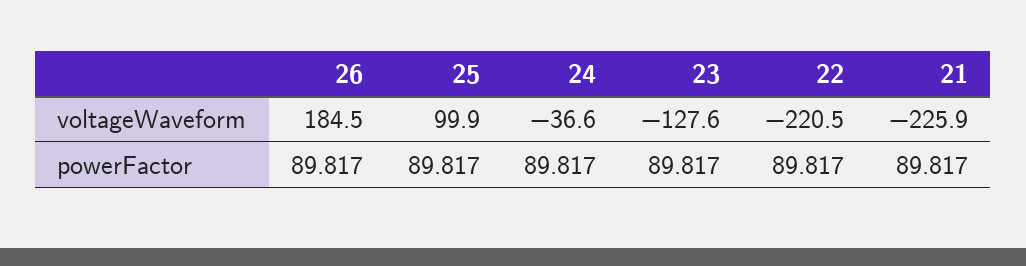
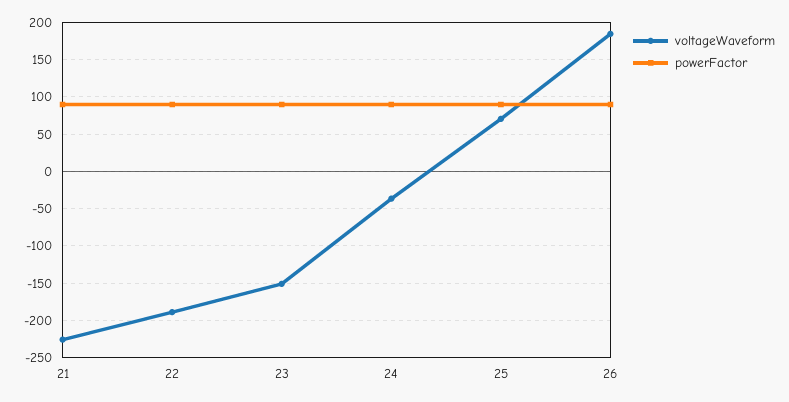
voltageWaveform, 25: 99.9 -> 70
voltageWaveform, 23: -127.6 -> -150
voltageWaveform, 22: -220.5 -> -190

